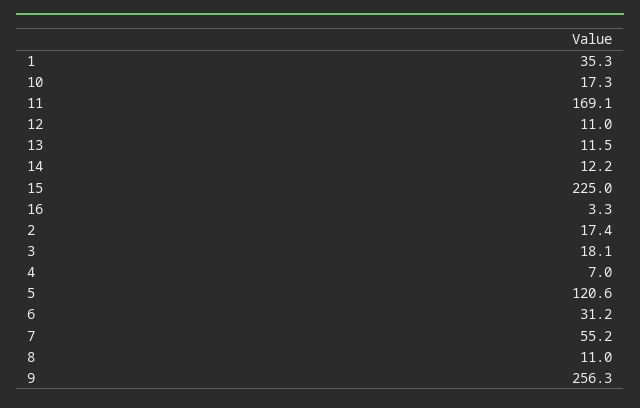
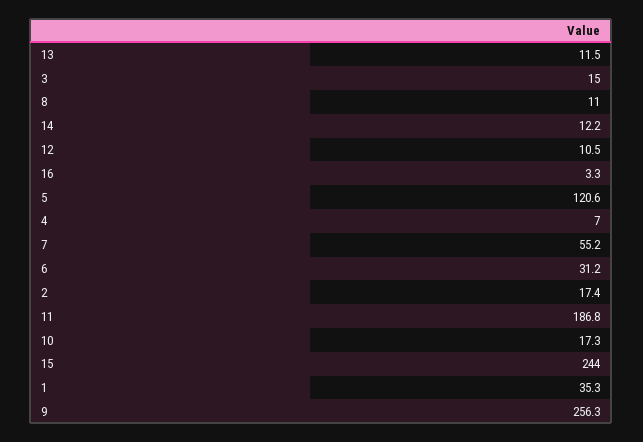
11: 169.1 -> 186.8
12: 11 -> 10.5
15: 225 -> 244
3: 18.1 -> 15

